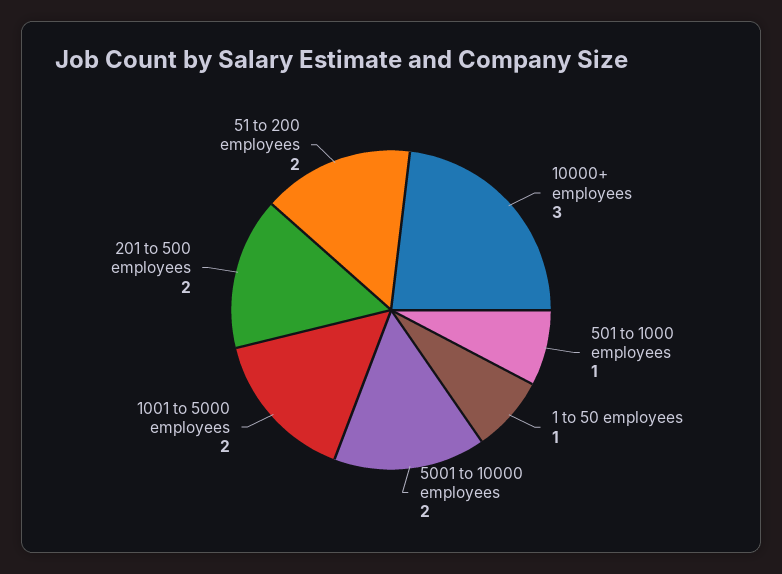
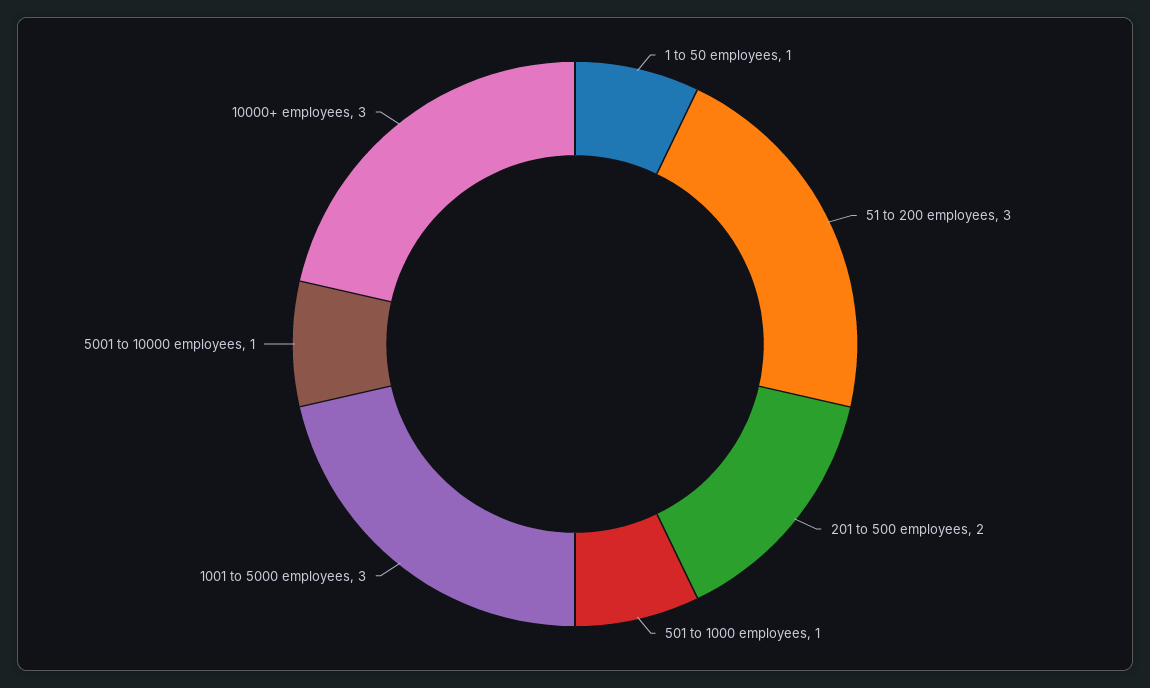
5001 to 10000 employees: 2 -> 1
1001 to 5000 employees: 2 -> 3
51 to 200 employees: 2 -> 3

